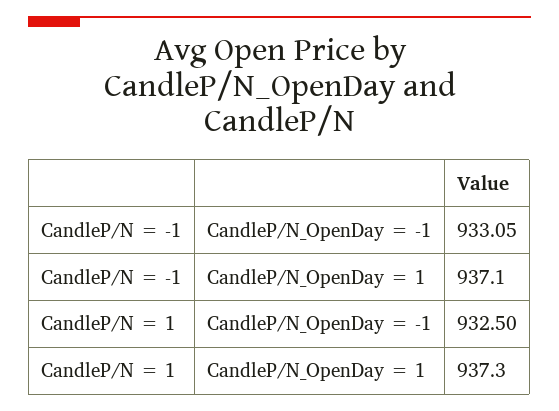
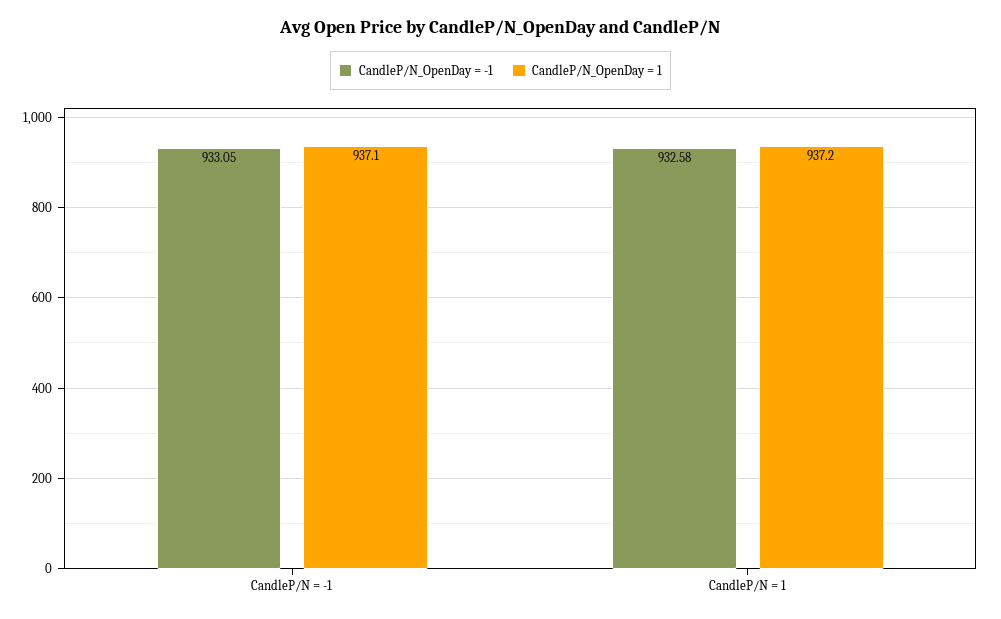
CandleP/N_OpenDay = -1, CandleP/N = 1: 932.5 -> 932.58
CandleP/N_OpenDay = 1, CandleP/N = 1: 937.3 -> 937.2

